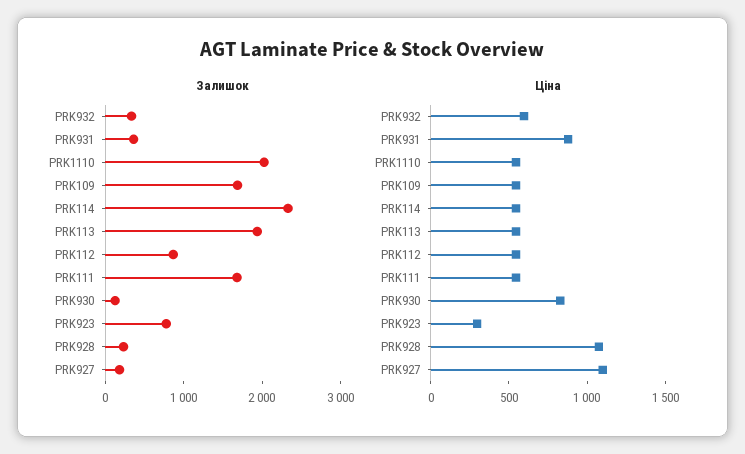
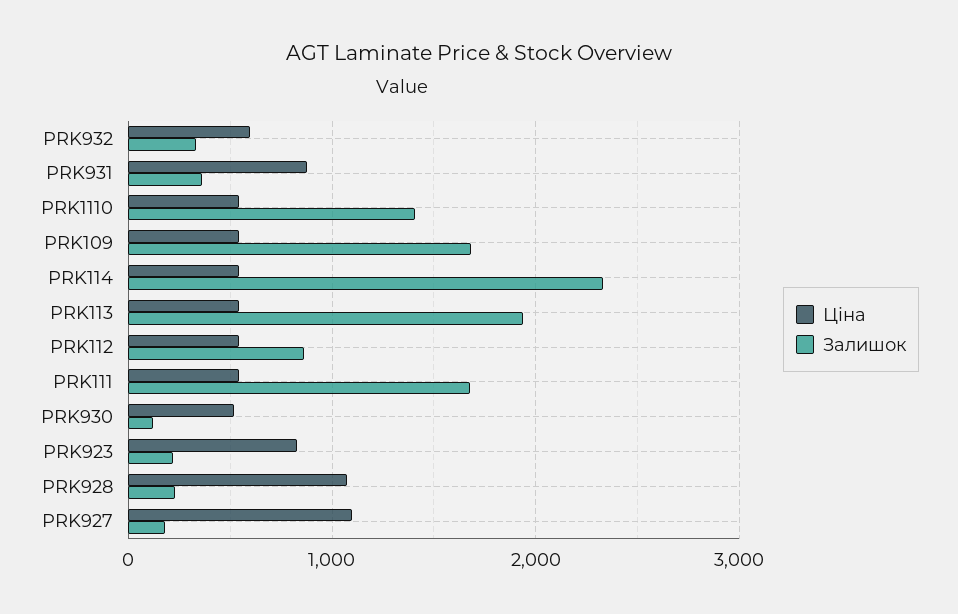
Залишок, PRK1110: 2000 -> 1400
Залишок, PRK923: 800 -> 200
Ціна, PRK930: 800 -> 500
Ціна, PRK923: 300 -> 800

